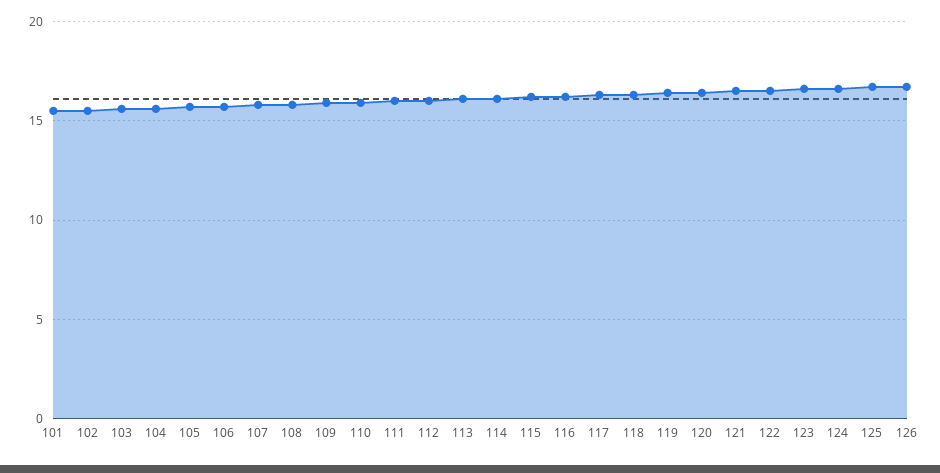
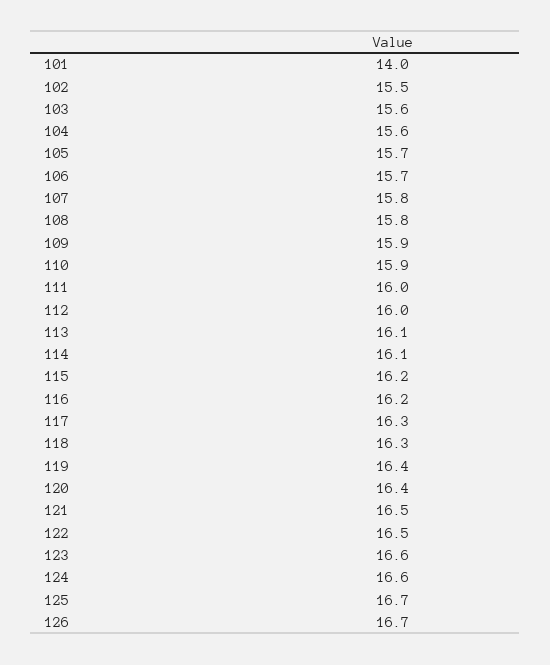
101: 15.5 -> 14

